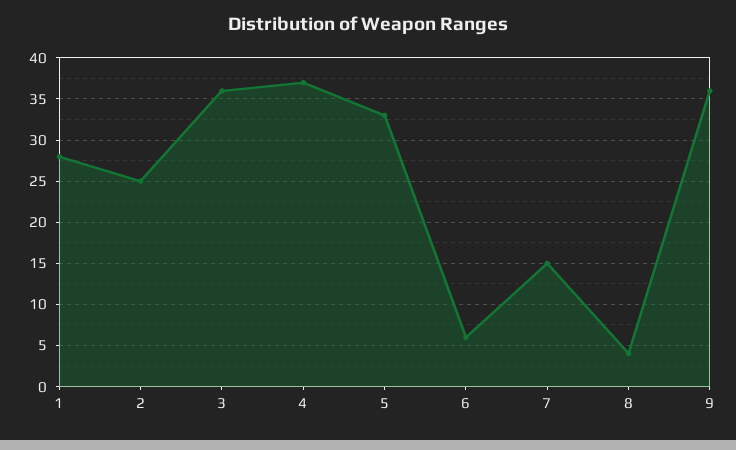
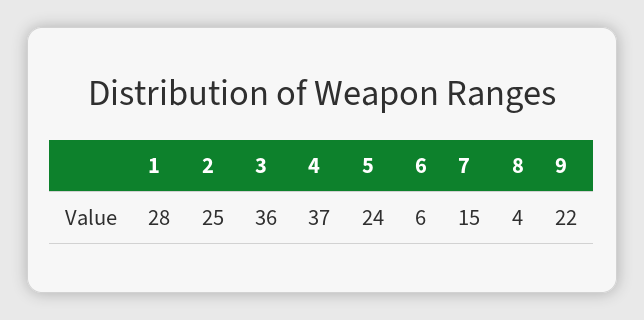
5: 33 -> 24
9: 36 -> 22

